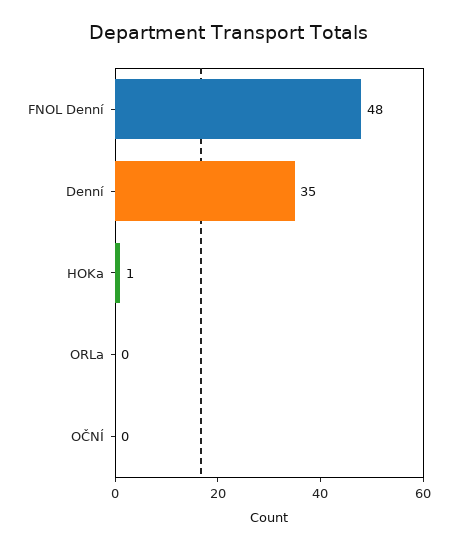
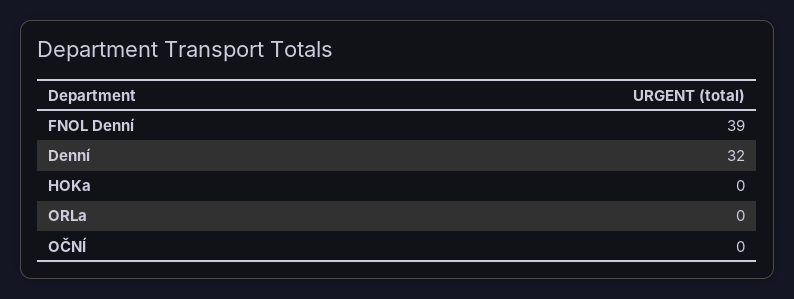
FNOL Denní: 48 -> 39
Denní: 35 -> 32
HOKa: 1 -> 0

